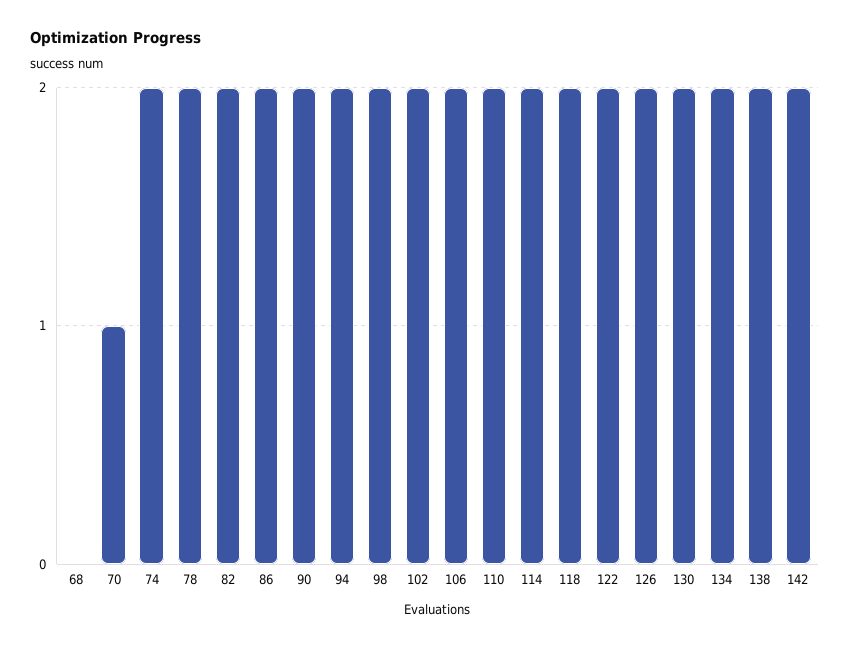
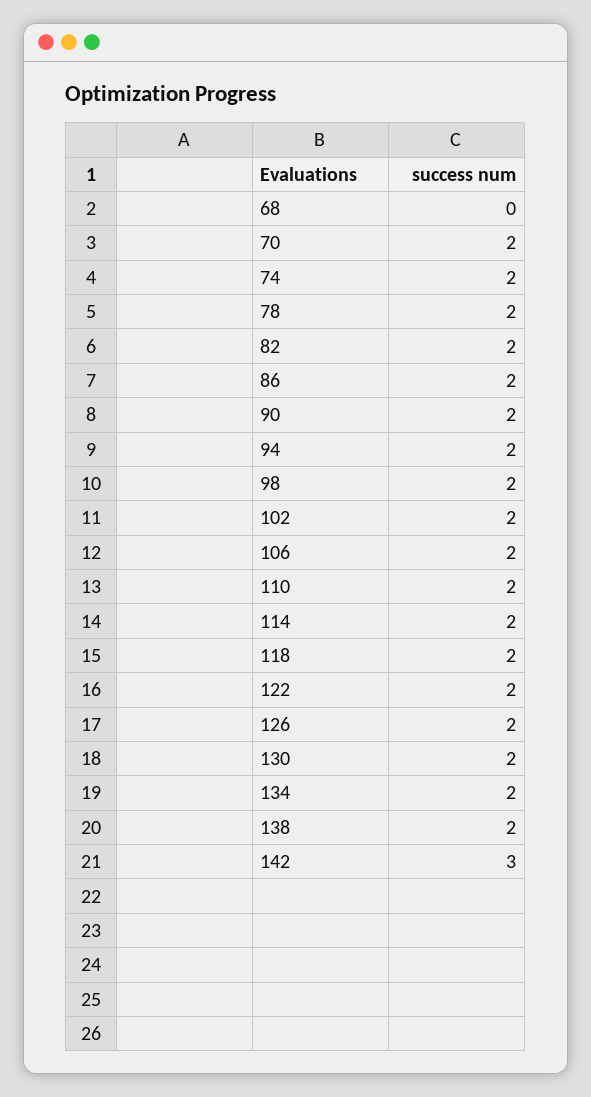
70: 1 -> 2
142: 2 -> 3

